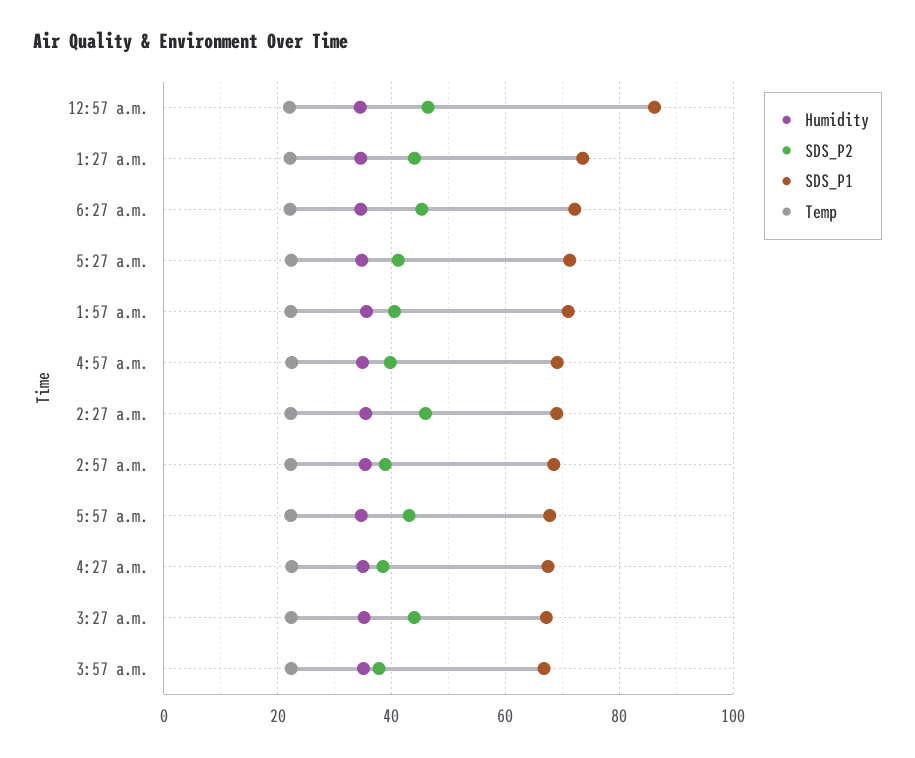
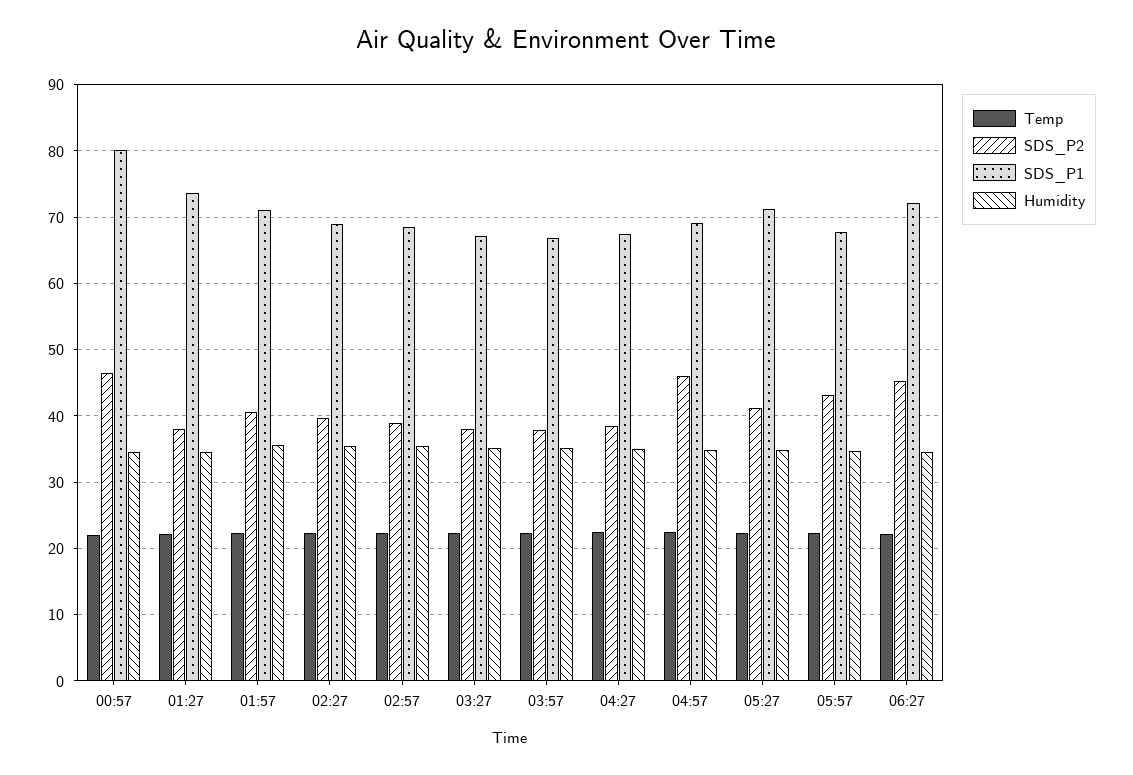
SDS_P1, 12:57 a.m.: 86 -> 80
SDS_P2, 1:27 a.m.: 44 -> 38
SDS_P2, 4:57 a.m.: 40 -> 46
SDS_P2, 2:27 a.m.: 46 -> 40
SDS_P2, 3:27 a.m.: 44 -> 38

